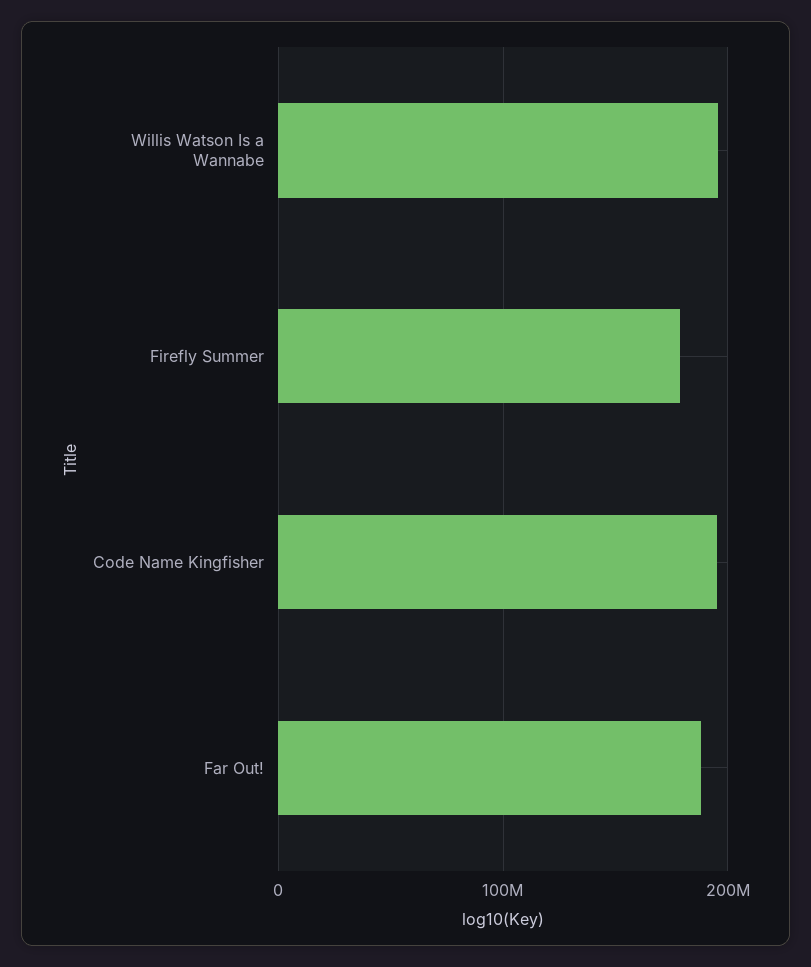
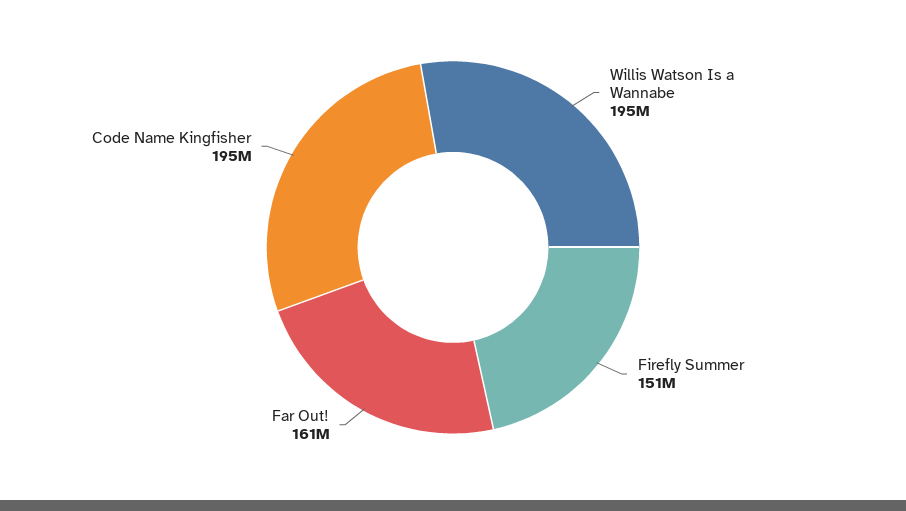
Firefly Summer: 180000000 -> 151000000
Far Out!: 190000000 -> 161000000

